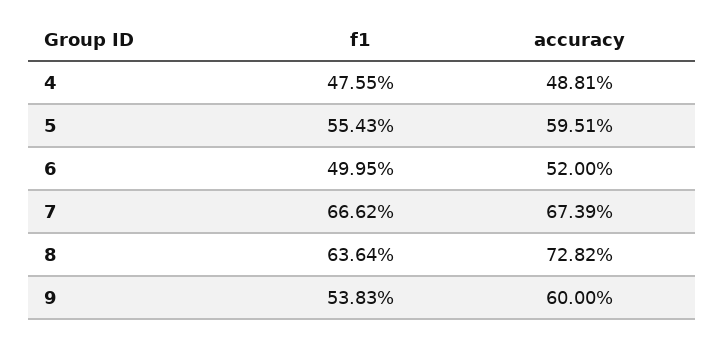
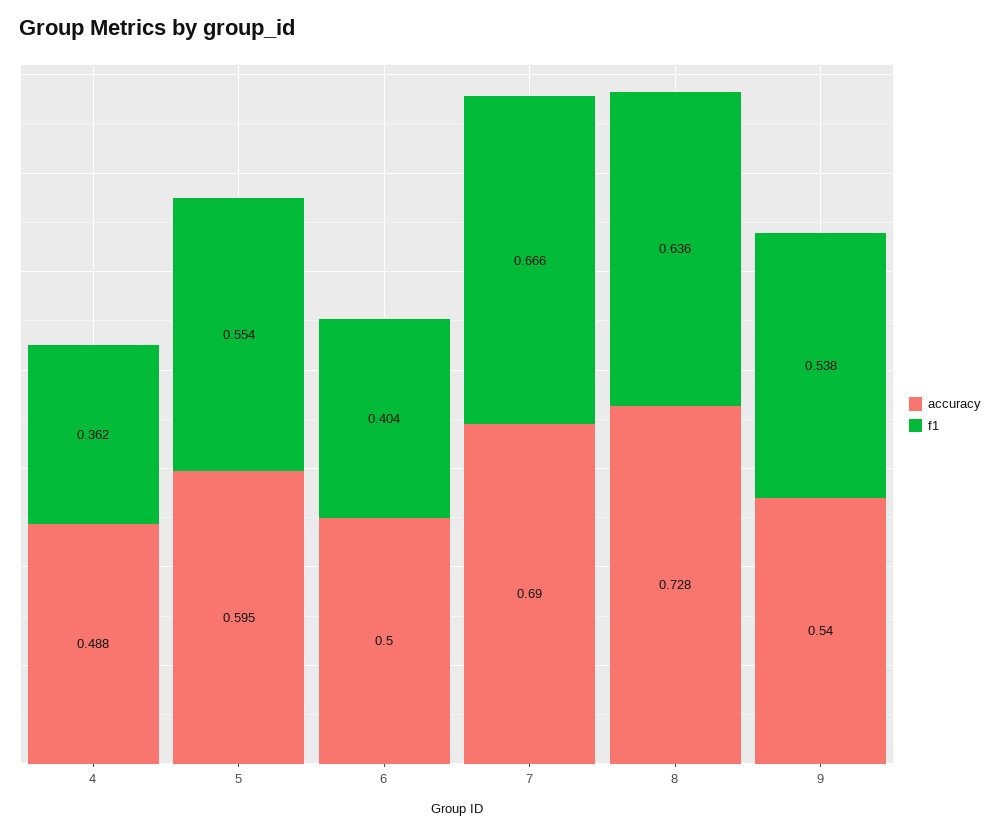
f1, 4: 0.4755 -> 0.362
f1, 6: 0.4995 -> 0.404
accuracy, 6: 0.52 -> 0.5
accuracy, 7: 0.6739 -> 0.69
accuracy, 9: 0.6 -> 0.54

